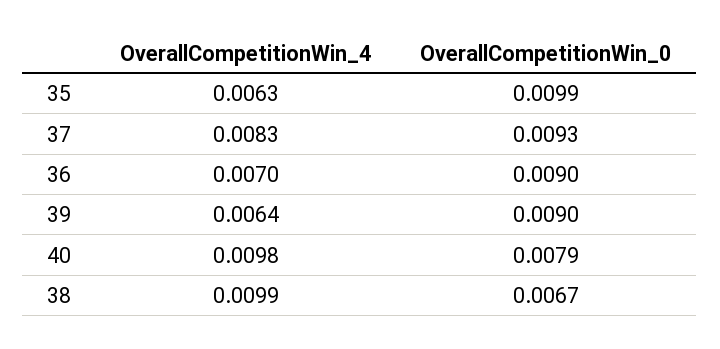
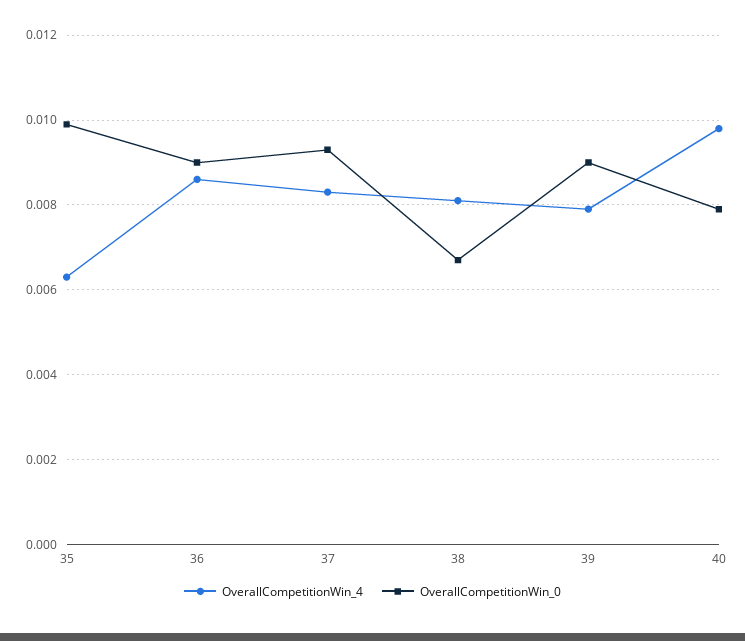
OverallCompetitionWin_4, 36: 0.007 -> 0.0085
OverallCompetitionWin_4, 39: 0.0064 -> 0.008
OverallCompetitionWin_4, 38: 0.0099 -> 0.008

